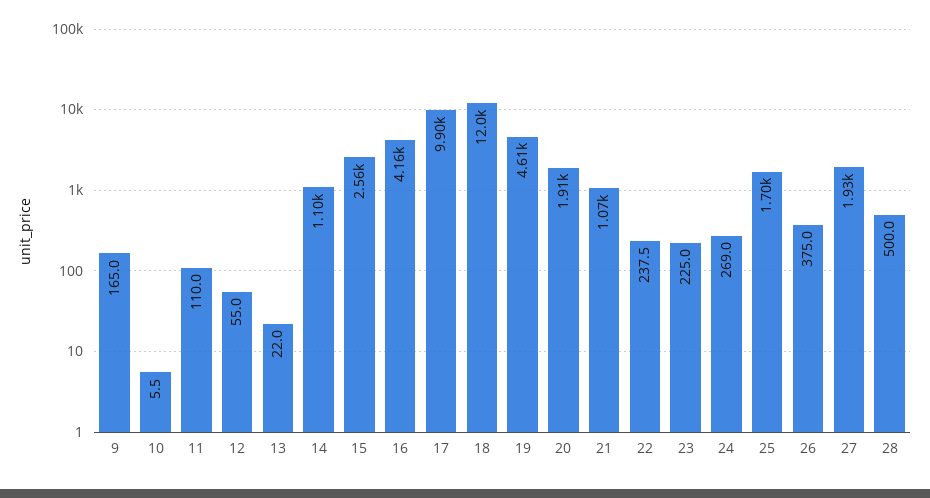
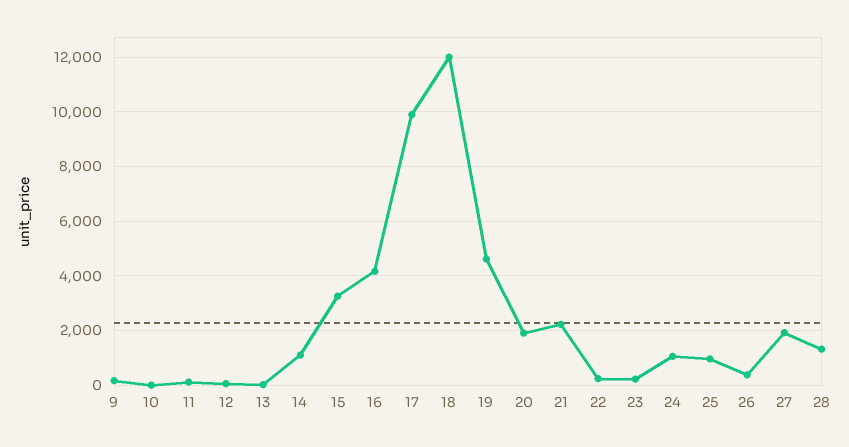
15: 2560 -> 3250
21: 1070 -> 2250
24: 269 -> 1000
25: 1700 -> 1000
28: 500 -> 1250

